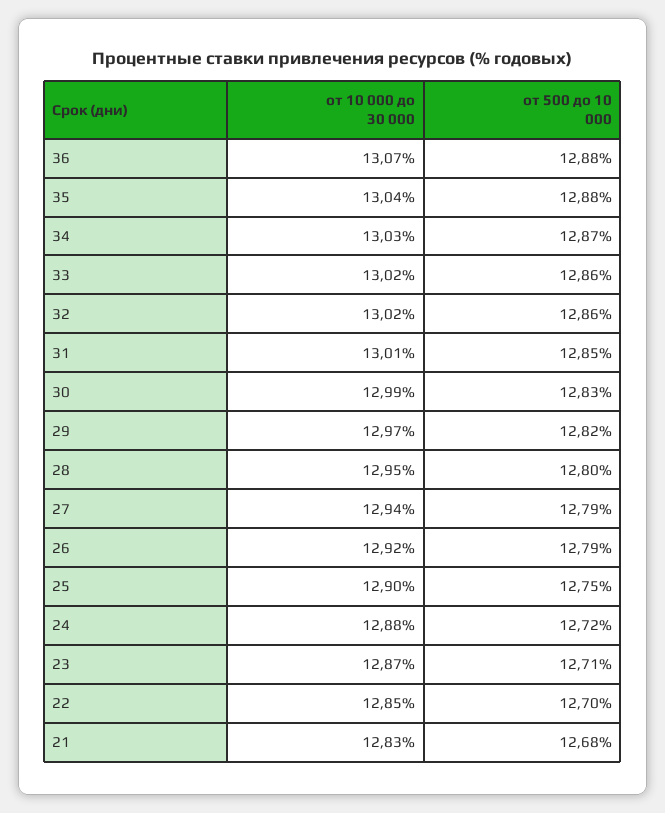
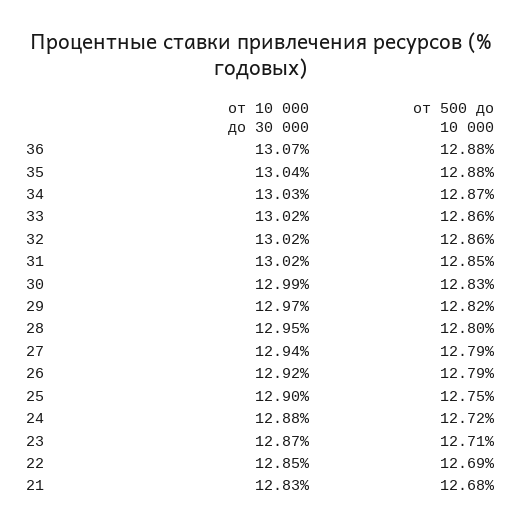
от 10 000 до 30 000, 31: 13.01 -> 13.02
от 500 до 10 000, 22: 12.7 -> 12.69

